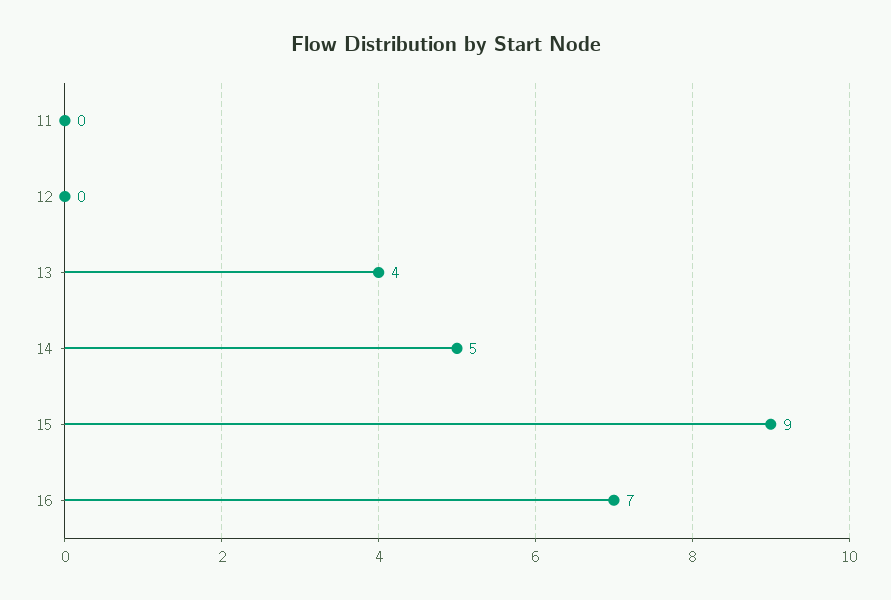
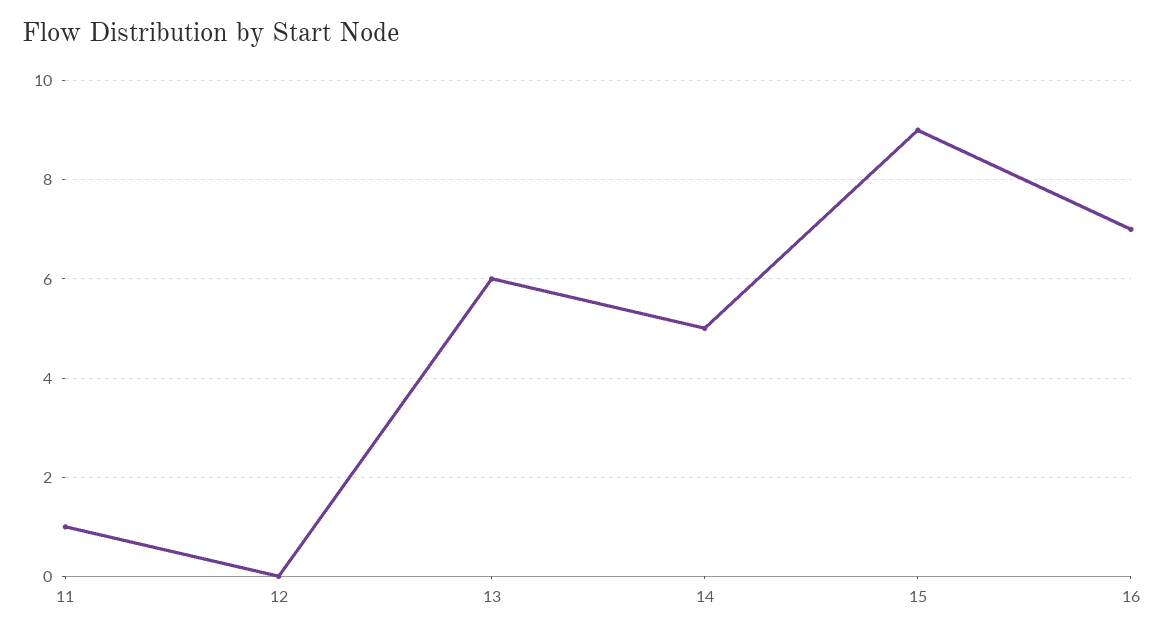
11: 0 -> 1
13: 4 -> 6

